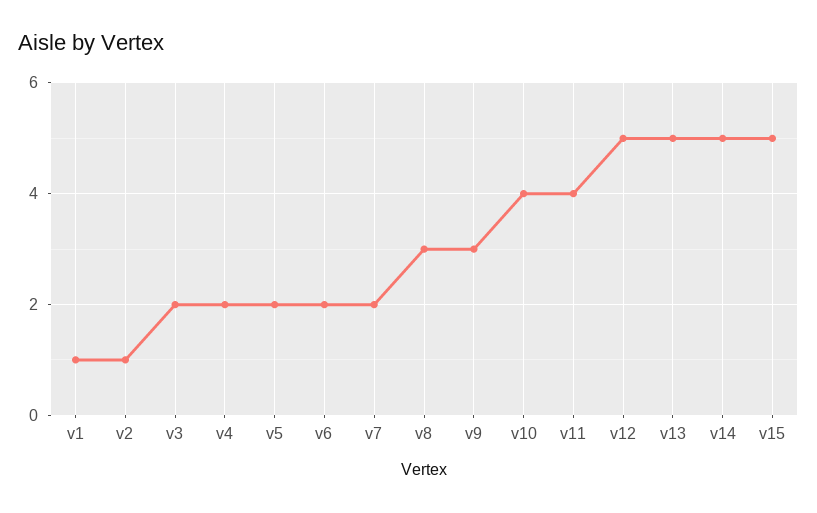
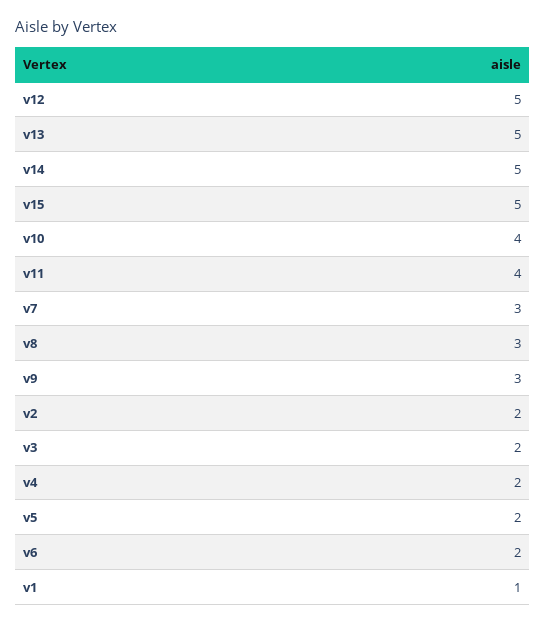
v2: 1 -> 2
v7: 2 -> 3

